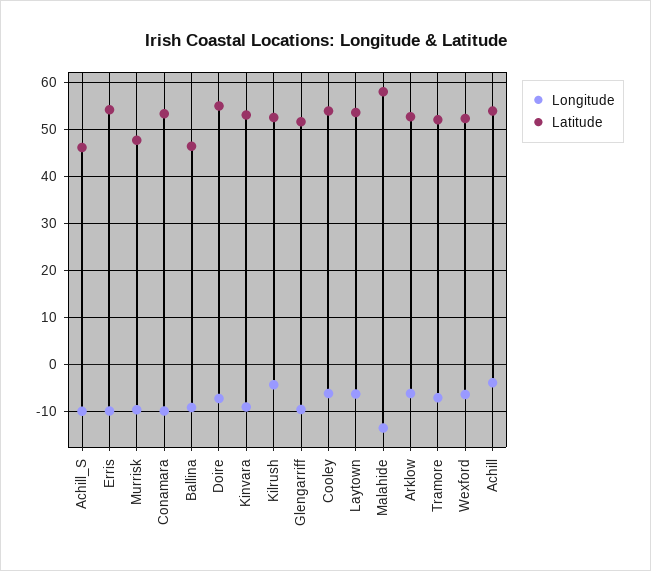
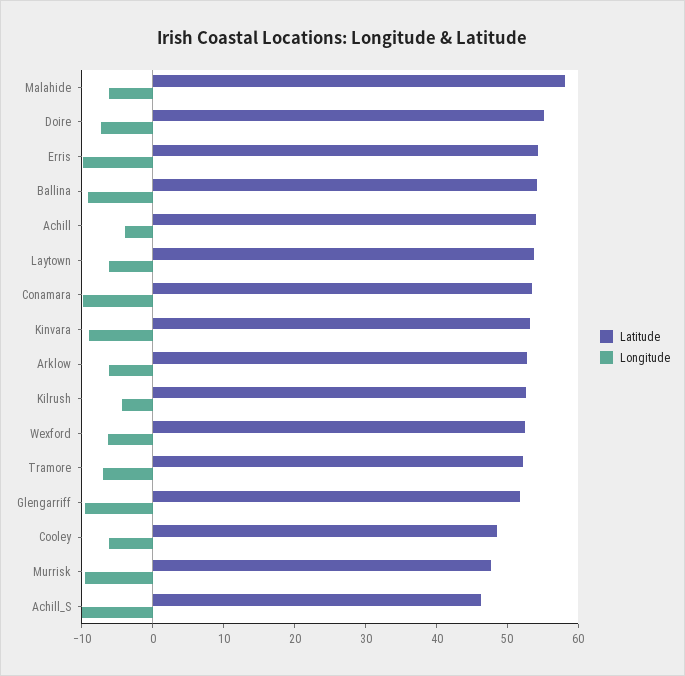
Latitude, Ballina: 46 -> 54
Latitude, Cooley: 54 -> 48
Longitude, Malahide: -14 -> -6

